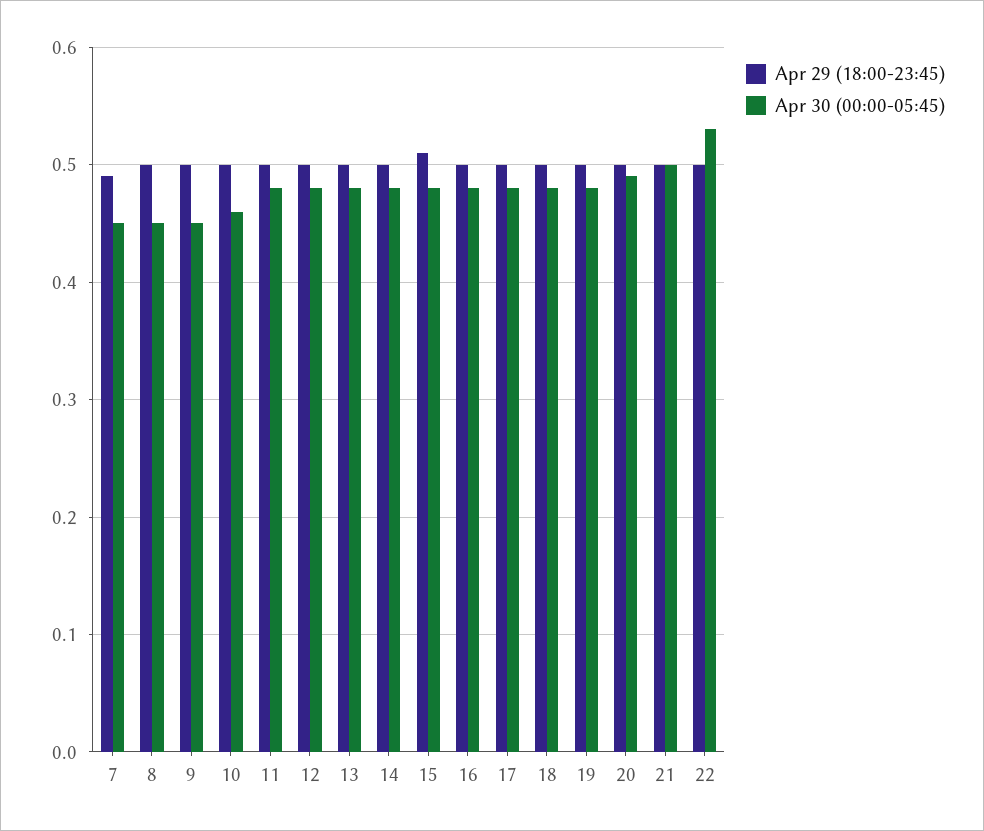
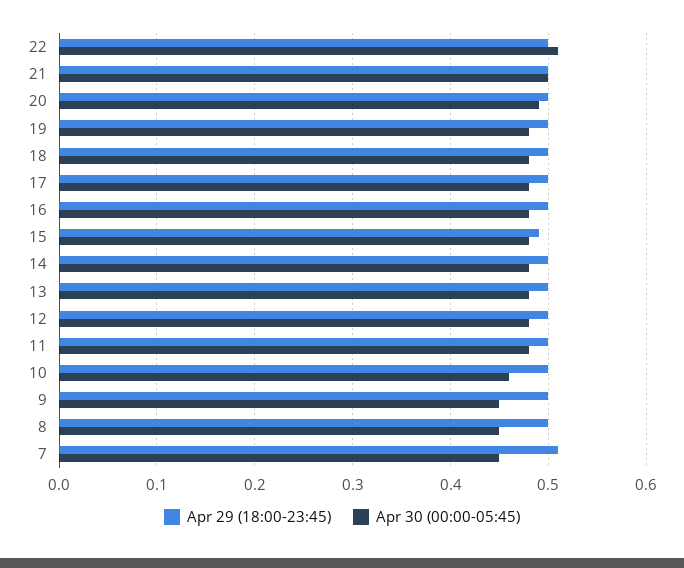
Apr 29 (18:00-23:45), 7: 0.49 -> 0.51
Apr 29 (18:00-23:45), 15: 0.51 -> 0.49
Apr 30 (00:00-05:45), 22: 0.53 -> 0.51

